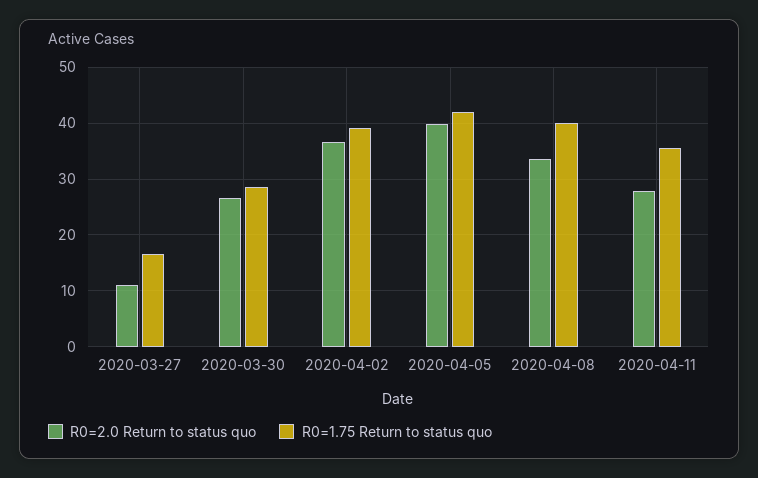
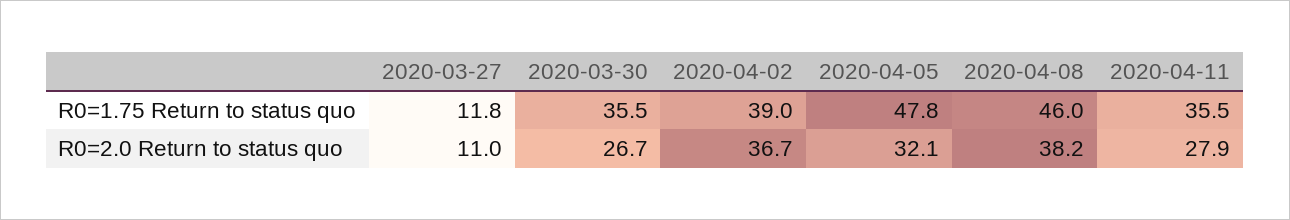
R0=1.75 Return to status quo, 2020-03-27: 16 -> 11.8
R0=1.75 Return to status quo, 2020-03-30: 28 -> 35.5
R0=2.0 Return to status quo, 2020-04-05: 40 -> 32.1
R0=1.75 Return to status quo, 2020-04-05: 42 -> 47.8
R0=2.0 Return to status quo, 2020-04-08: 34 -> 38.2
R0=1.75 Return to status quo, 2020-04-08: 40 -> 46

